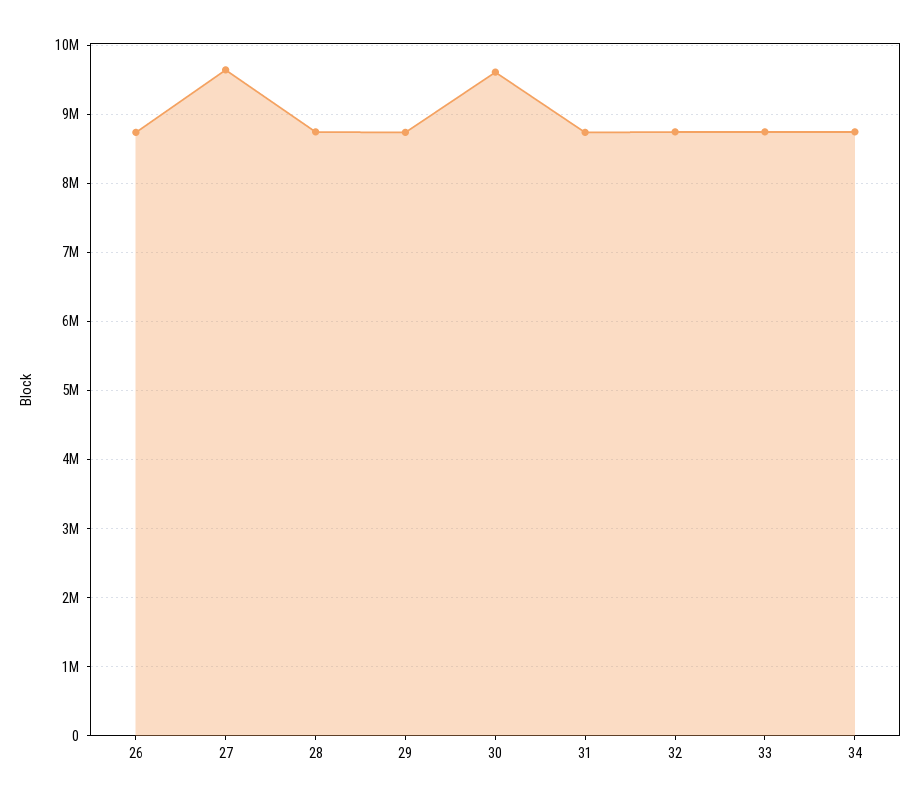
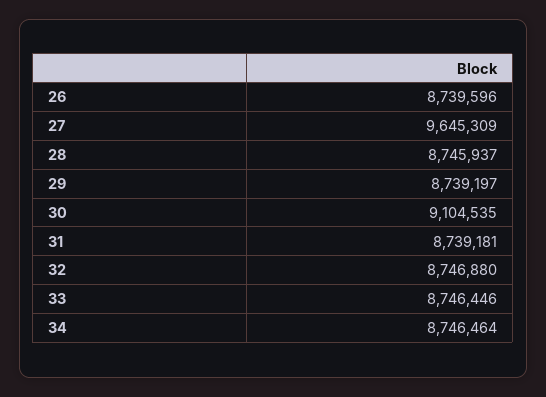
30: 9600000 -> 9104535

